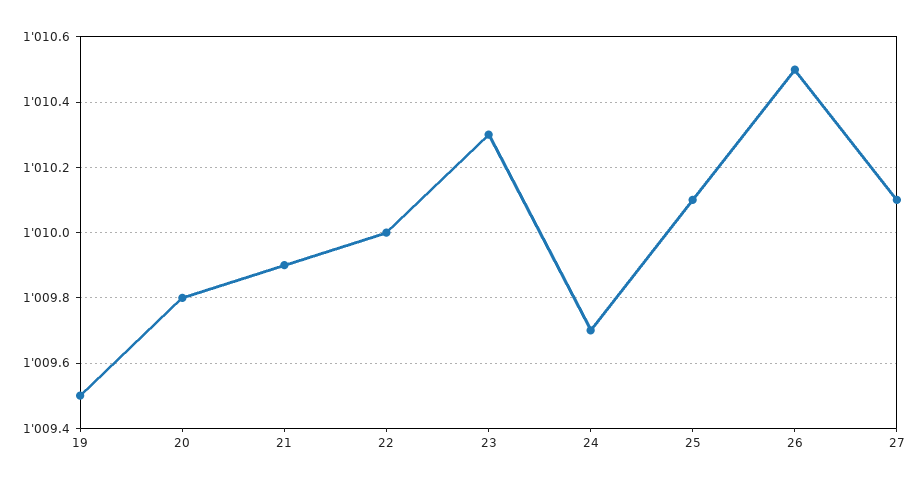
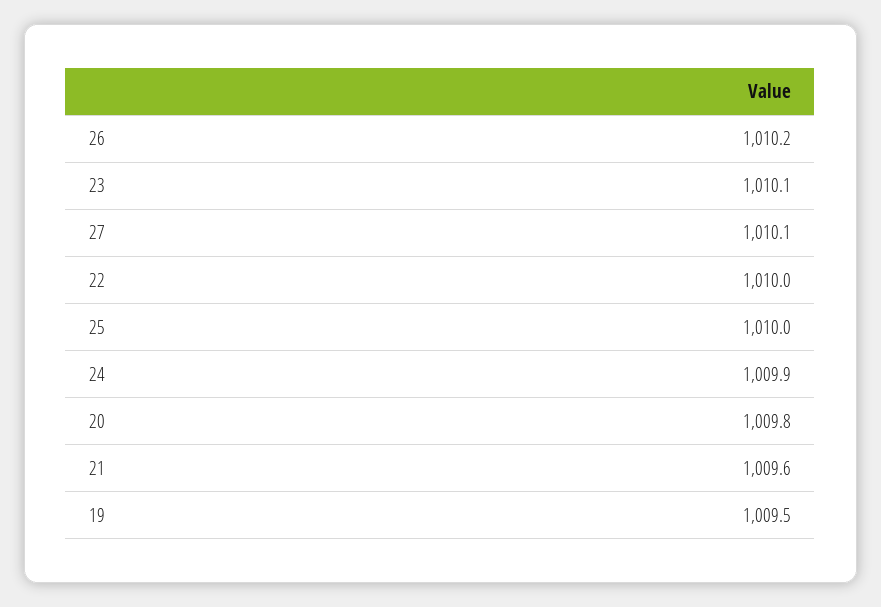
21: 1009.9 -> 1009.6
23: 1010.3 -> 1010.1
24: 1009.7 -> 1009.9
25: 1010.1 -> 1010
26: 1010.5 -> 1010.2

